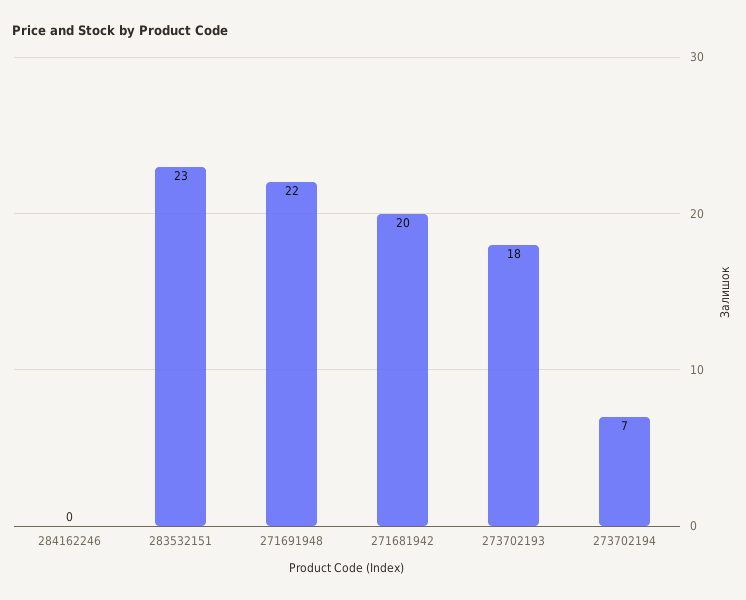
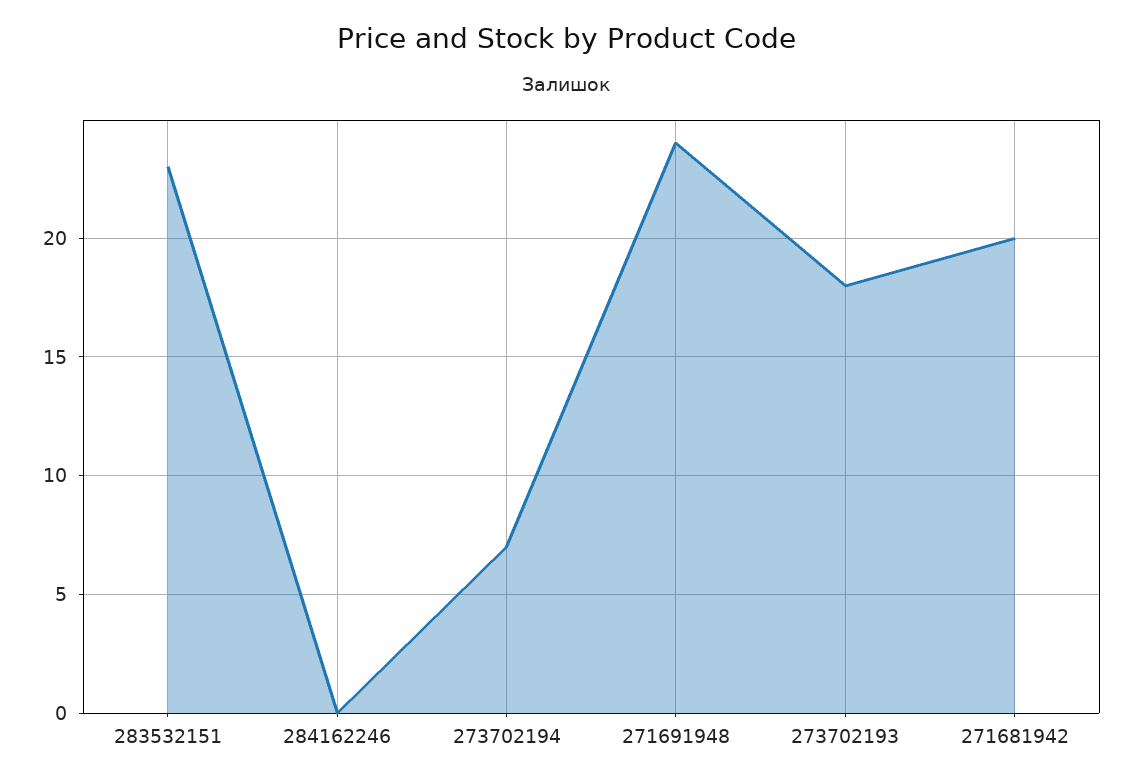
271691948: 22 -> 24

